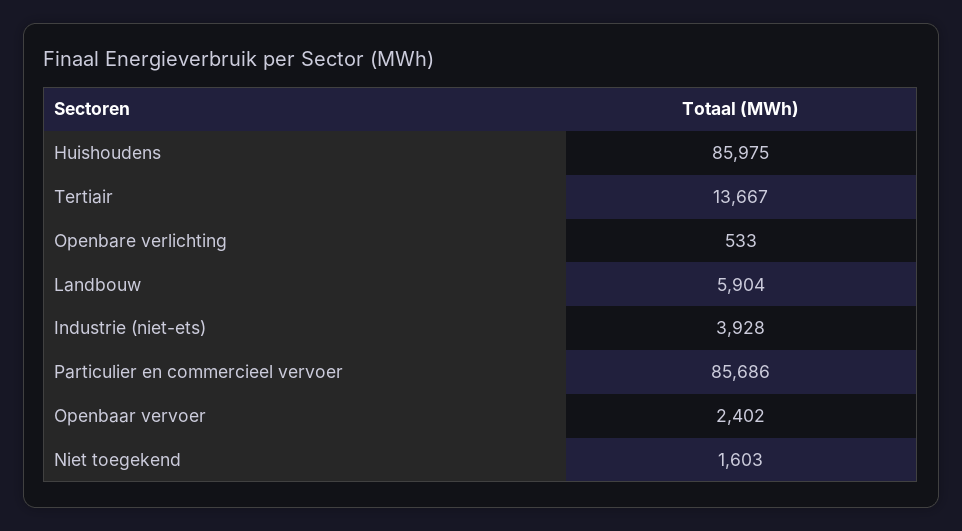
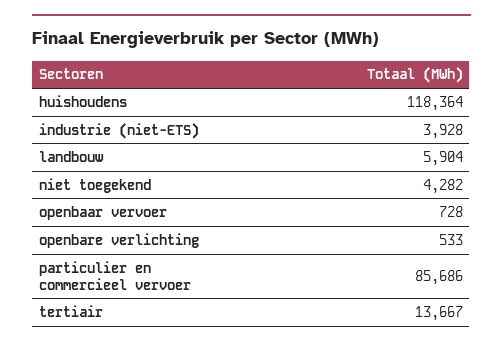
Huishoudens: 85975 -> 118364
Openbaar vervoer: 2402 -> 728
Niet toegekend: 1603 -> 4282

